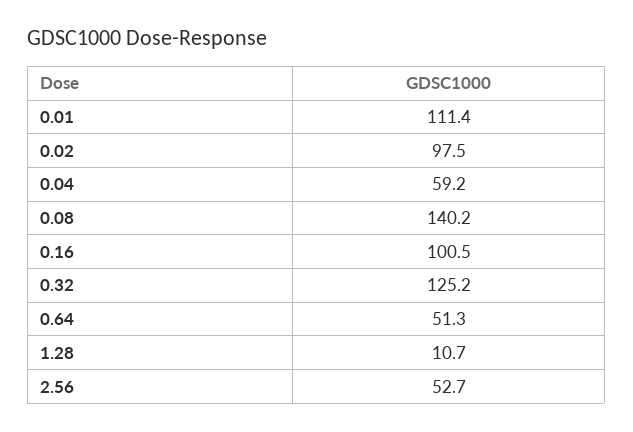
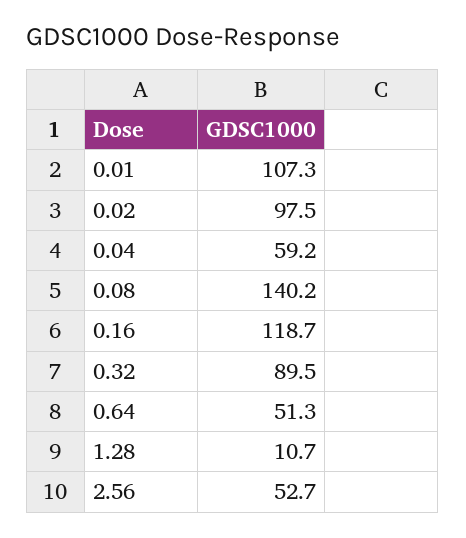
0.01: 111.4 -> 107.3
0.16: 100.5 -> 118.7
0.32: 125.2 -> 89.5

